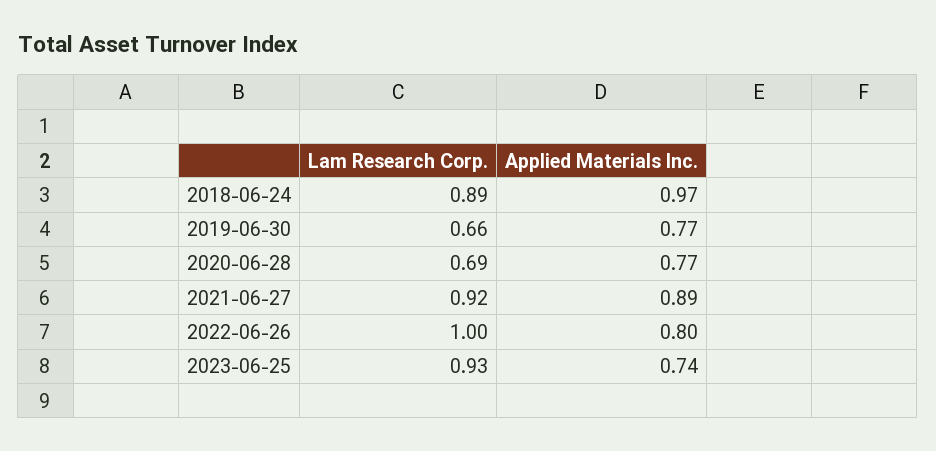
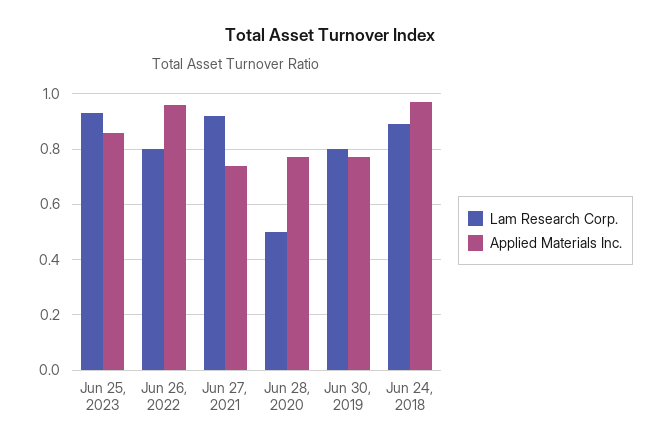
Lam Research Corp., 2019-06-30: 0.66 -> 0.8
Lam Research Corp., 2020-06-28: 0.69 -> 0.5
Applied Materials Inc., 2021-06-27: 0.89 -> 0.75
Lam Research Corp., 2022-06-26: 1 -> 0.8
Applied Materials Inc., 2022-06-26: 0.8 -> 0.95
Applied Materials Inc., 2023-06-25: 0.74 -> 0.85

